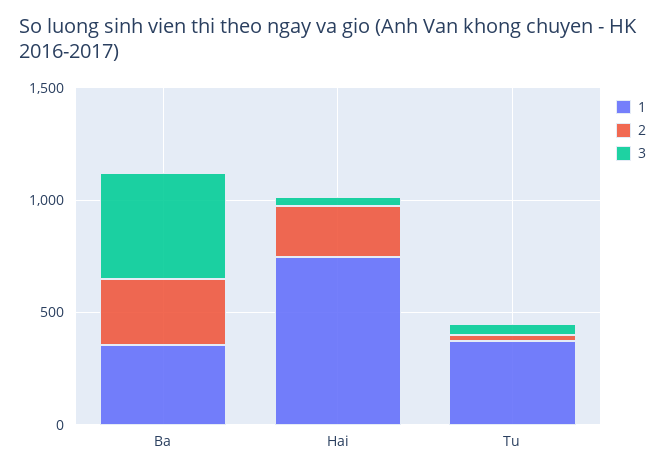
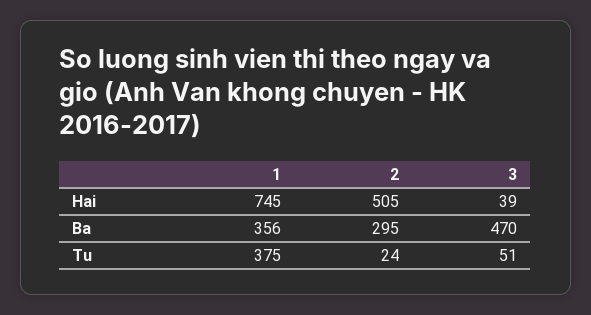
2, Hai: 200 -> 505

